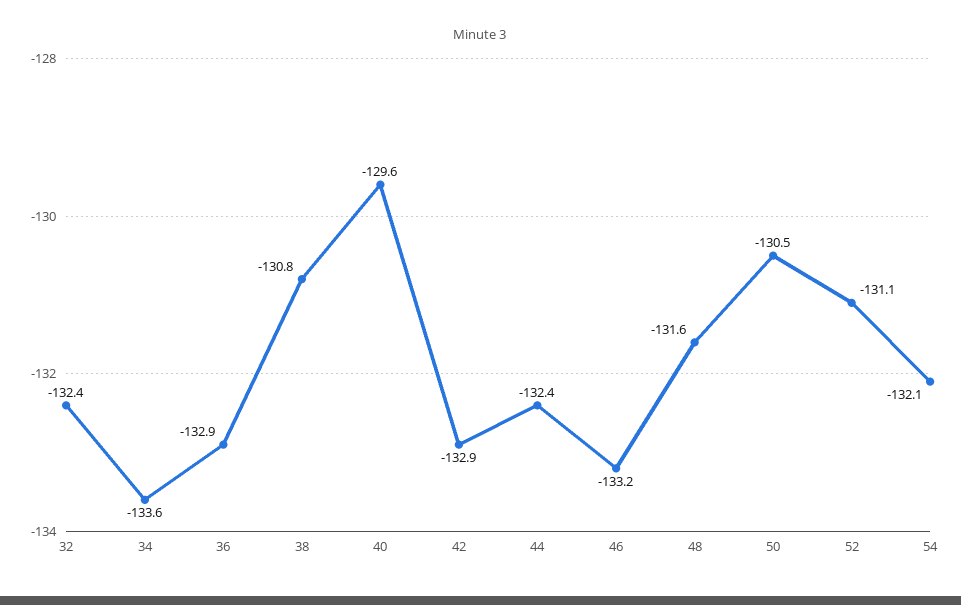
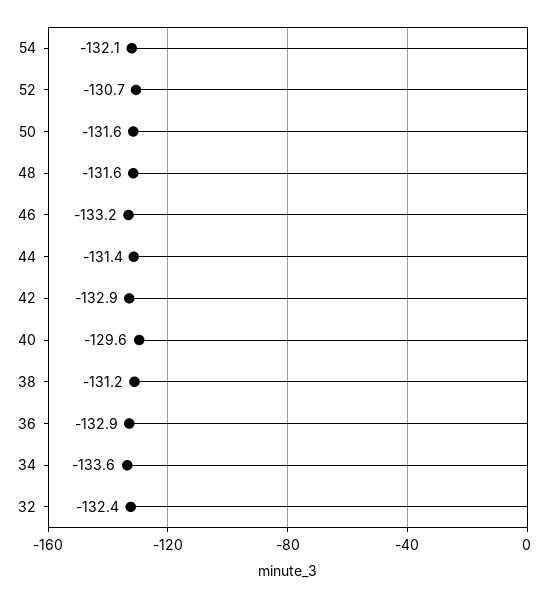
38: -130.8 -> -131.2
44: -132.4 -> -131.4
50: -130.5 -> -131.6
52: -131.1 -> -130.7

